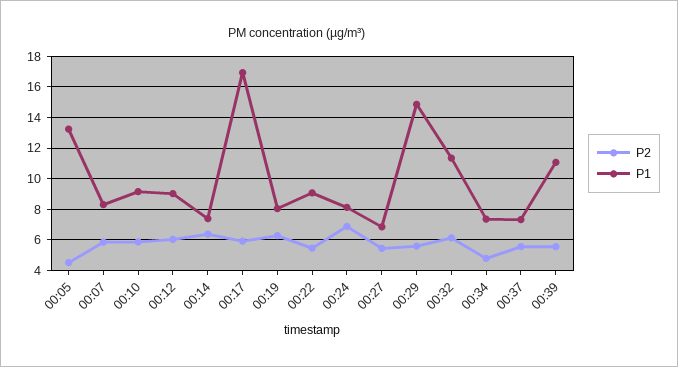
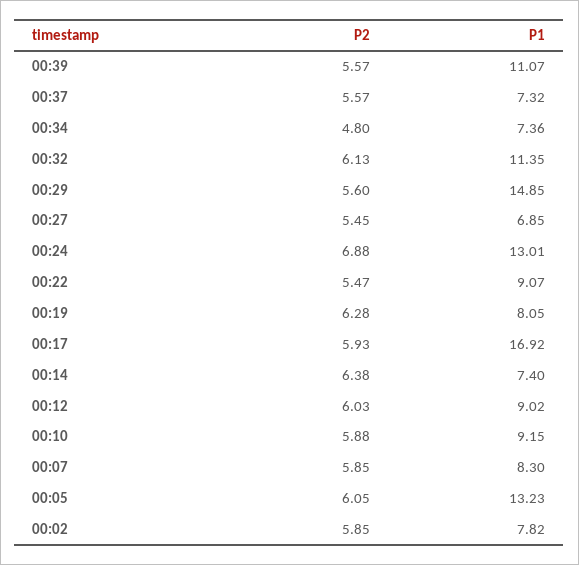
P2, 00:05: 4.5 -> 6.05
P1, 00:24: 8 -> 13.01
P2, 00:02: none -> 5.85
P1, 00:02: none -> 7.82

